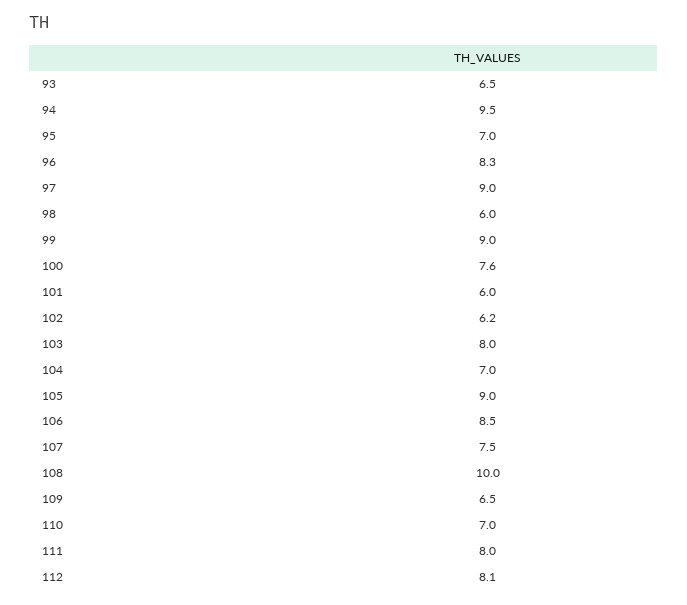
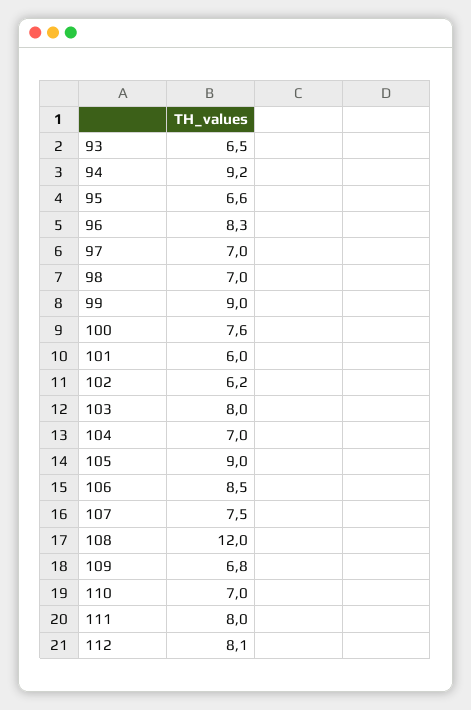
94: 9.5 -> 9.2
95: 7 -> 6.6
97: 9 -> 7
98: 6 -> 7
108: 10 -> 12
109: 6.5 -> 6.8

